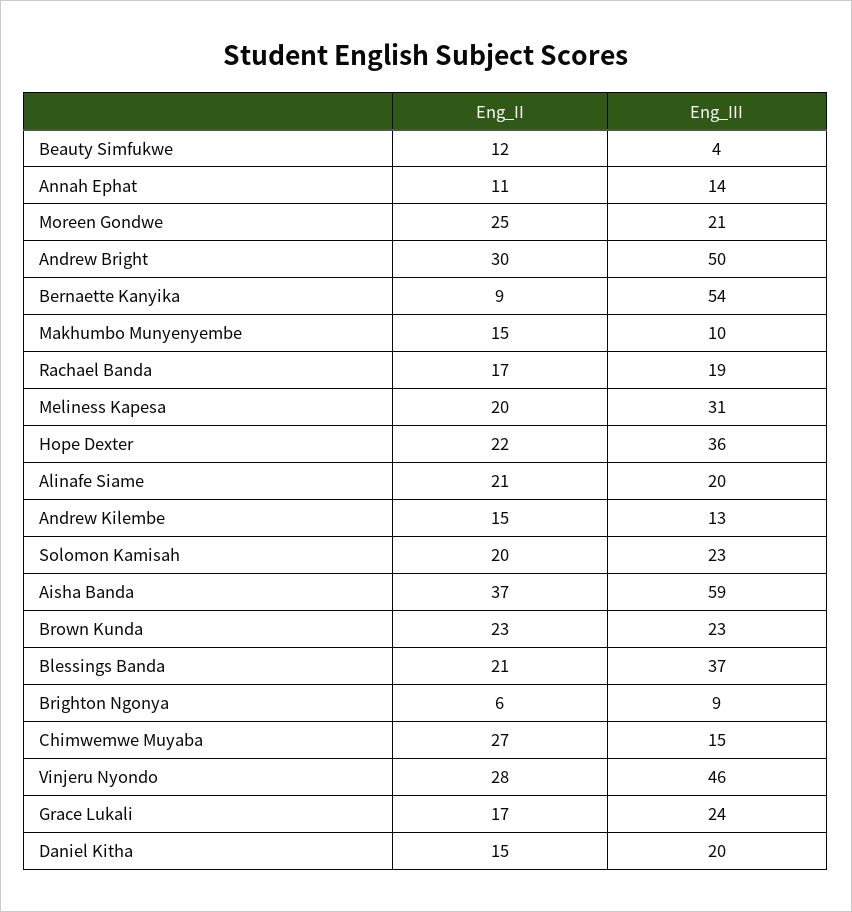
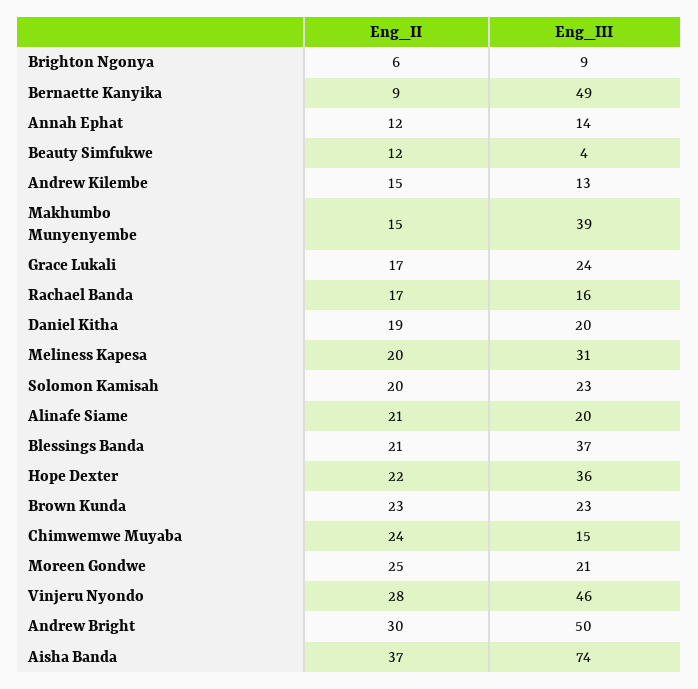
Eng_II, Annah Ephat: 11 -> 12
Eng_III, Bernaette Kanyika: 54 -> 49
Eng_III, Makhumbo Munyenyembe: 10 -> 39
Eng_III, Rachael Banda: 19 -> 16
Eng_III, Aisha Banda: 59 -> 74
Eng_II, Chimwemwe Muyaba: 27 -> 24
Eng_II, Daniel Kitha: 15 -> 19

